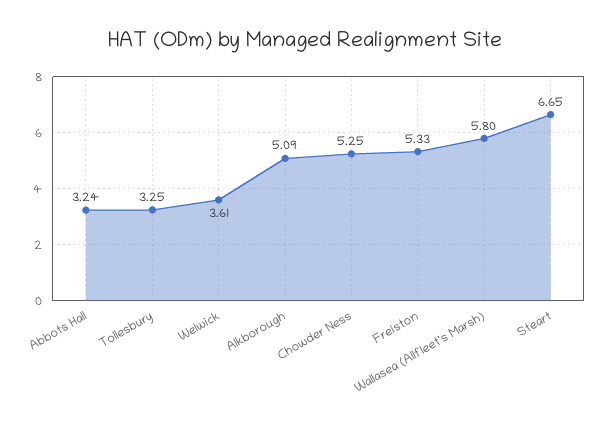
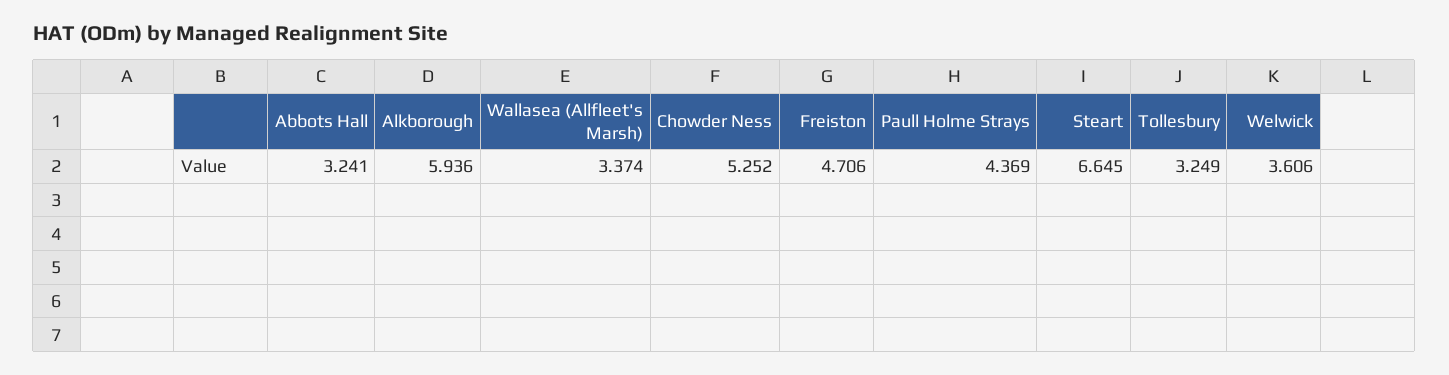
Alkborough: 5.09 -> 5.936
Freiston: 5.33 -> 4.706
Wallasea (Allfleet's Marsh): 5.8 -> 3.374
Paull Holme Strays: none -> 4.369

